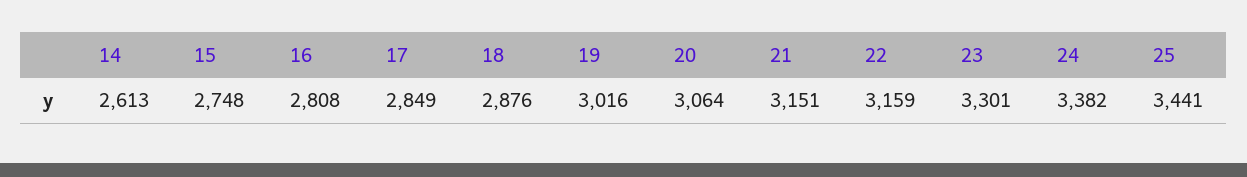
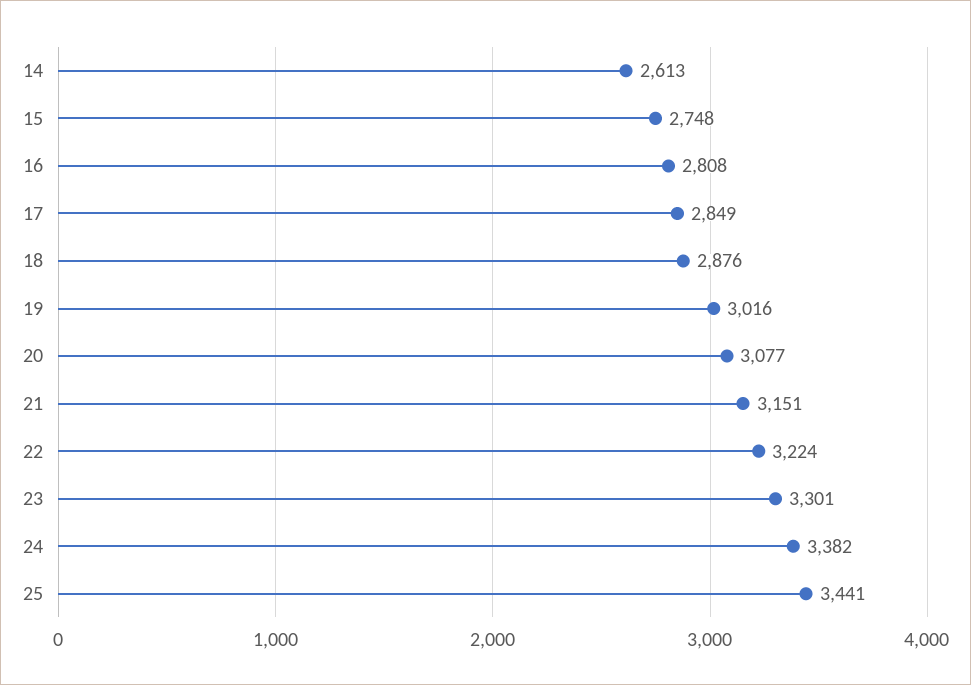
20: 3064 -> 3077
22: 3159 -> 3224

